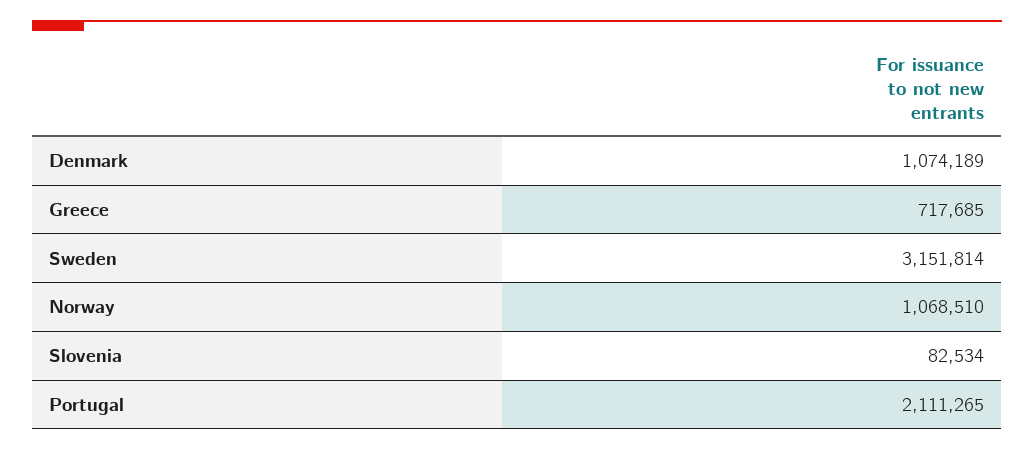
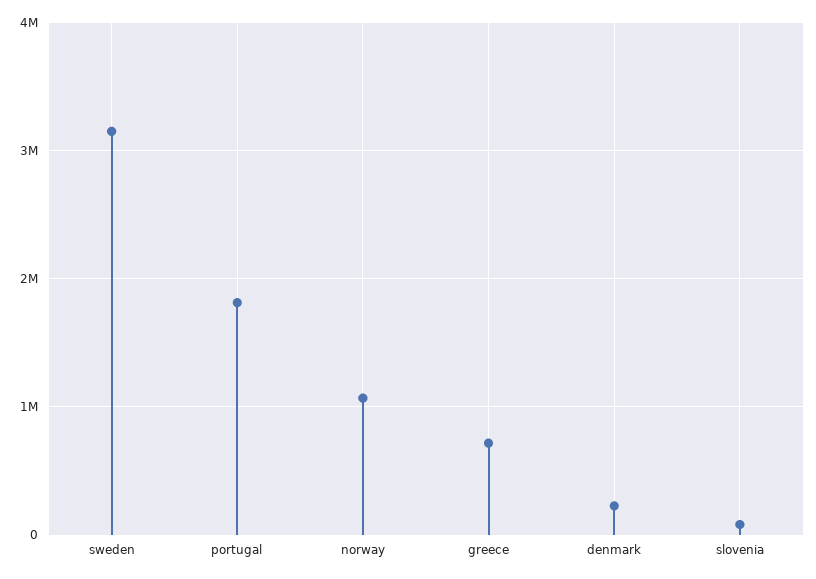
Denmark: 1074189 -> 200000
Portugal: 2111265 -> 1800000

